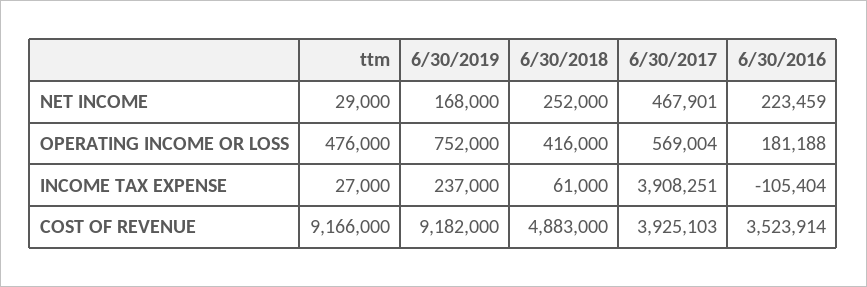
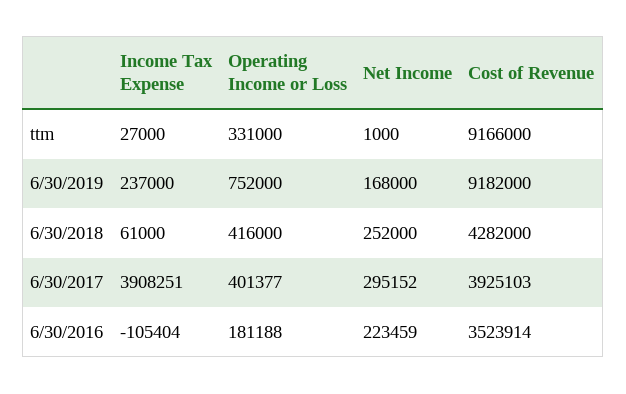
ttm, NET INCOME: 29000 -> 1000
6/30/2017, NET INCOME: 467901 -> 295152
ttm, OPERATING INCOME OR LOSS: 476000 -> 331000
6/30/2017, OPERATING INCOME OR LOSS: 569004 -> 401377
6/30/2018, COST OF REVENUE: 4883000 -> 4282000

